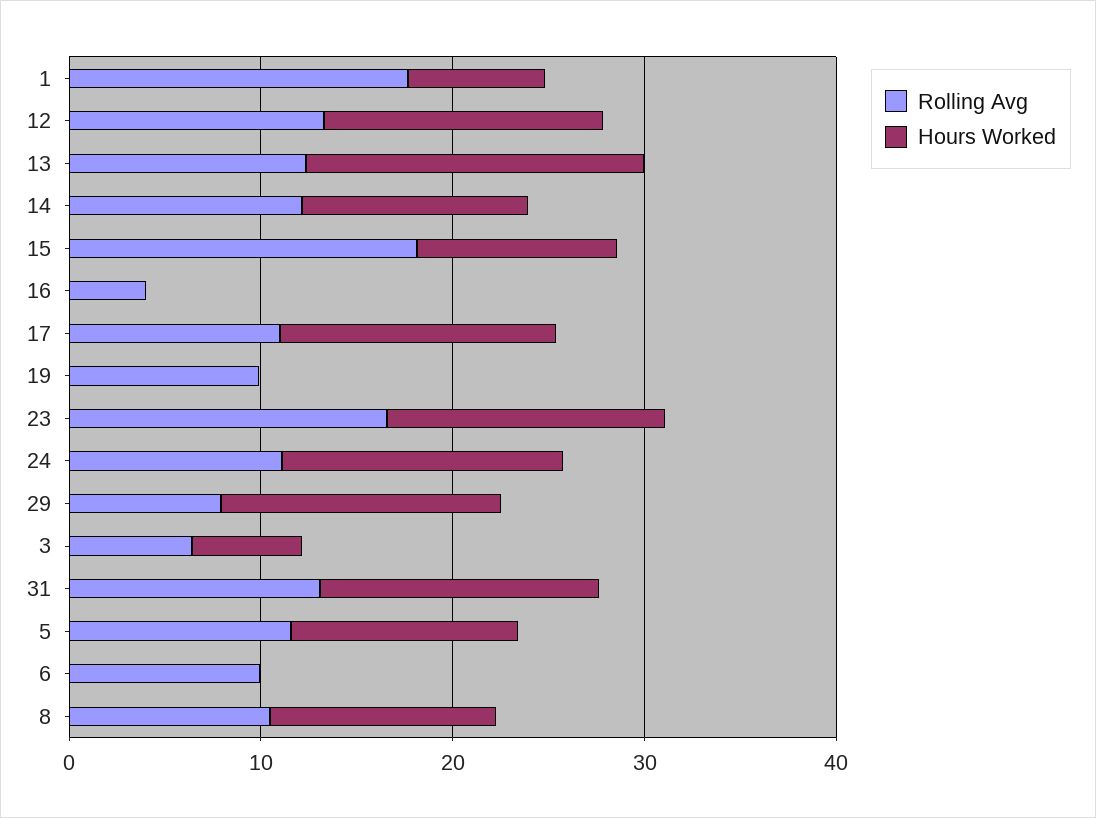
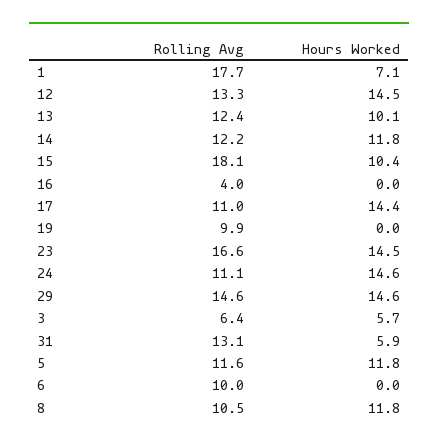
Hours Worked, 13: 18 -> 10.1
Rolling Avg, 29: 8 -> 14.6
Hours Worked, 31: 14 -> 5.9

